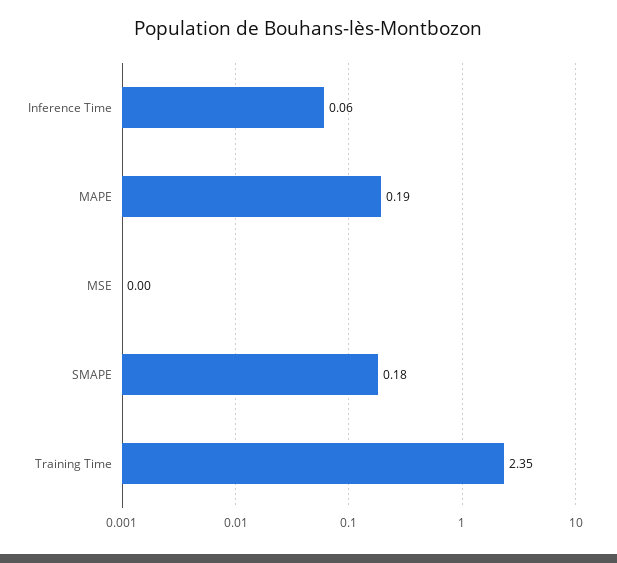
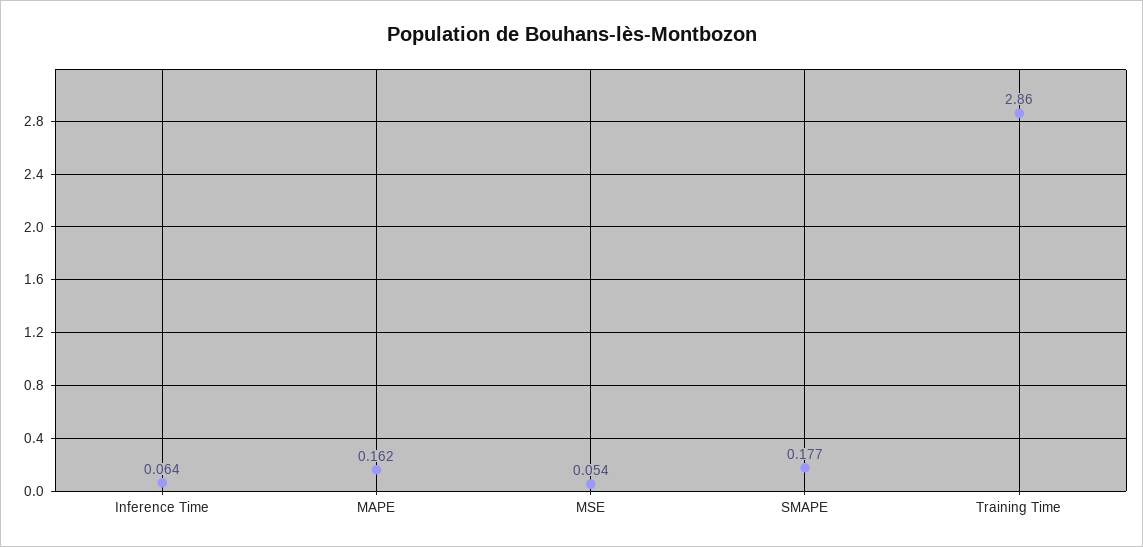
MAPE: 0.19 -> 0.162
MSE: 0 -> 0.054
Training Time: 2.35 -> 2.86

